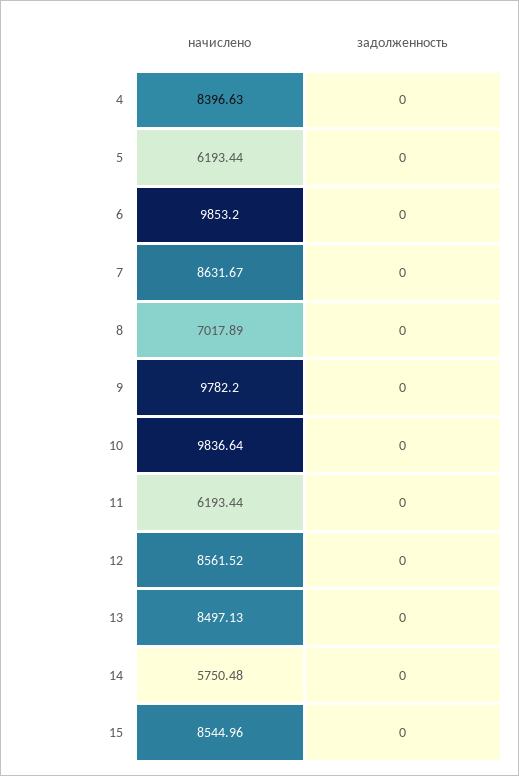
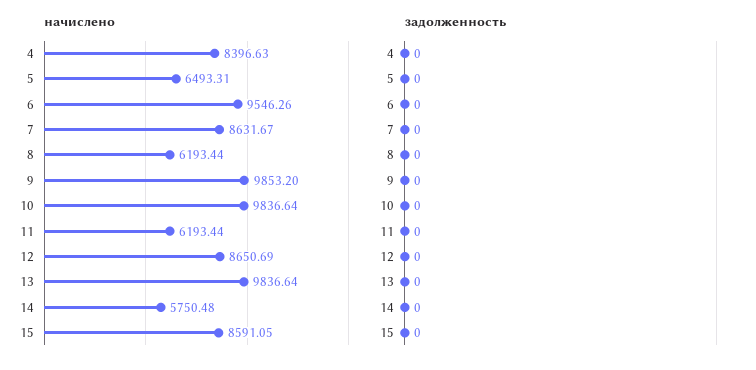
начислено, 5: 6193.44 -> 6493.31
начислено, 6: 9853.2 -> 9546.26
начислено, 8: 7017.89 -> 6193.44
начислено, 9: 9782.2 -> 9853.2
начислено, 12: 8561.52 -> 8650.69
начислено, 13: 8497.13 -> 9836.64
начислено, 15: 8544.96 -> 8591.05

